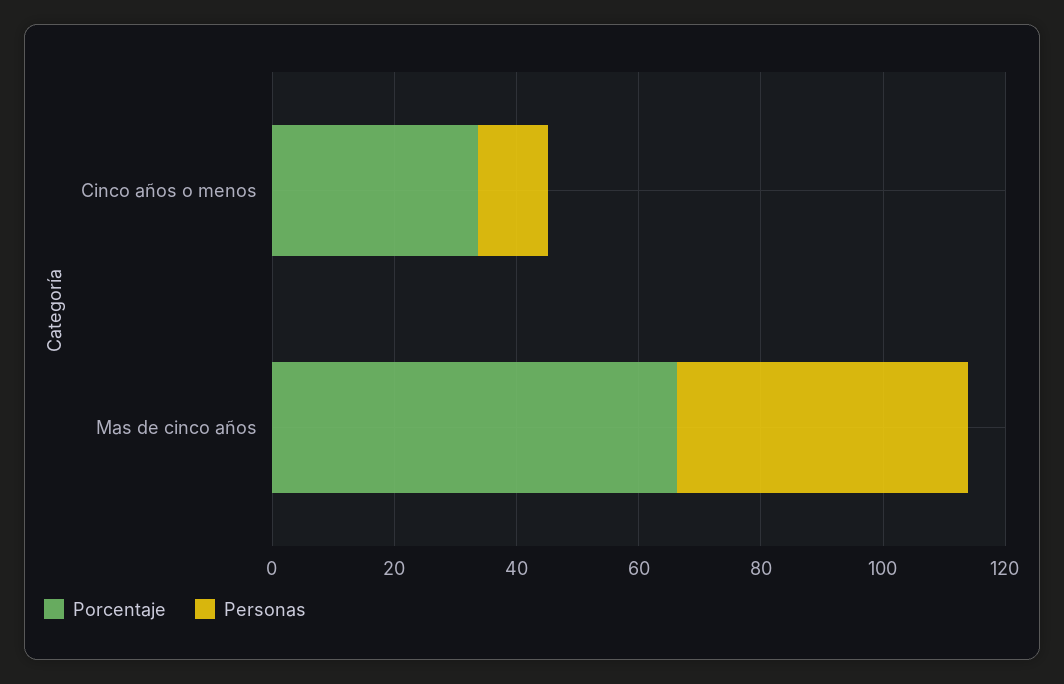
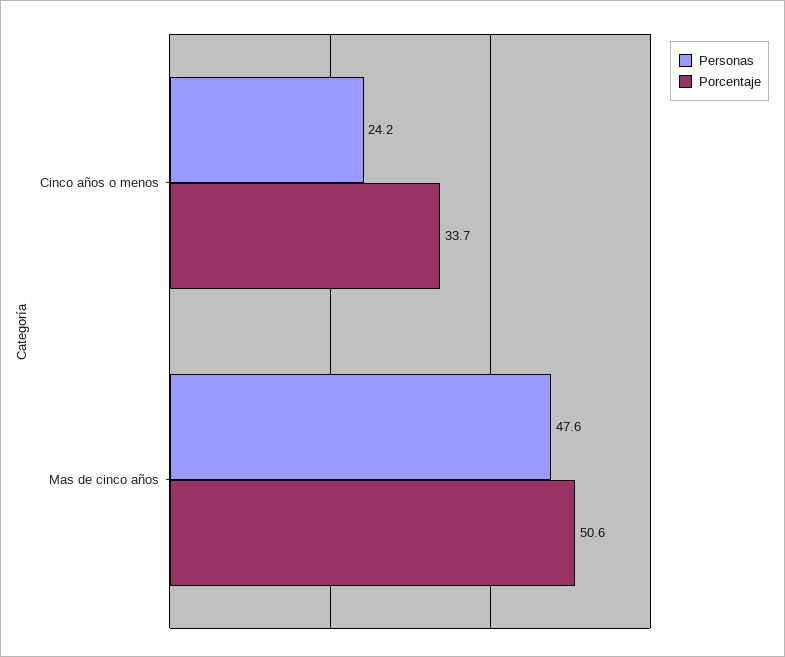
Personas, Cinco años o menos: 10 -> 24.2
Porcentaje, Mas de cinco años: 65 -> 50.6

